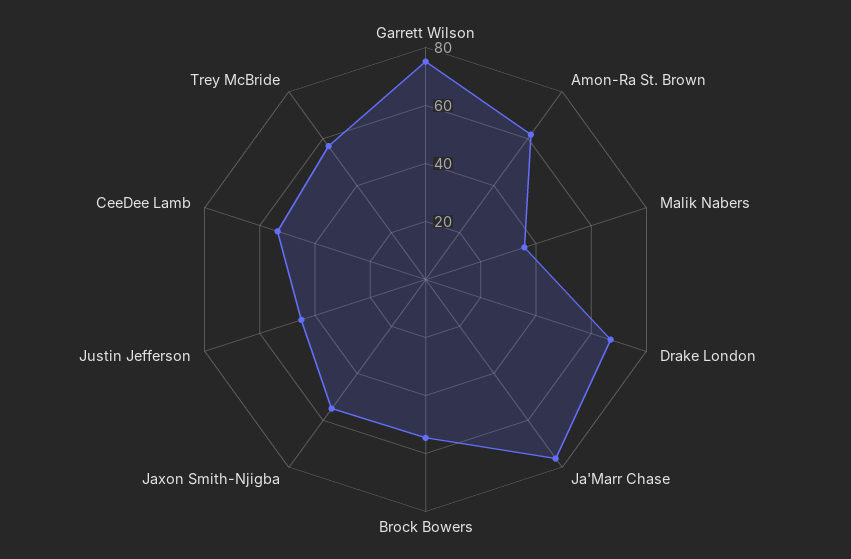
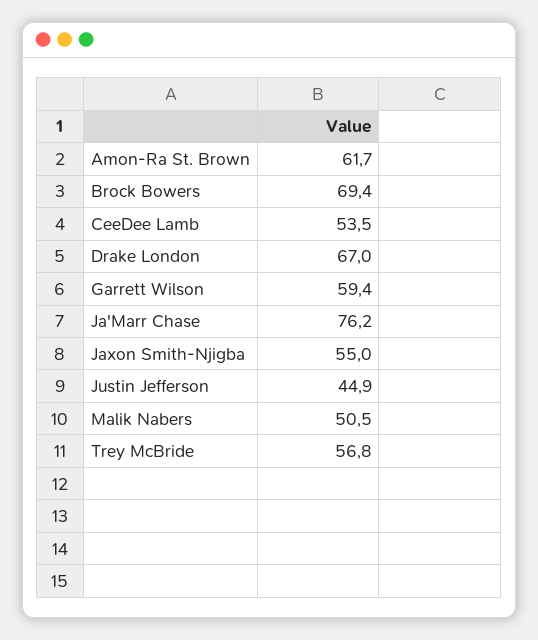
Garrett Wilson: 75 -> 59.4
Malik Nabers: 35 -> 50.5
Brock Bowers: 55 -> 69.4

